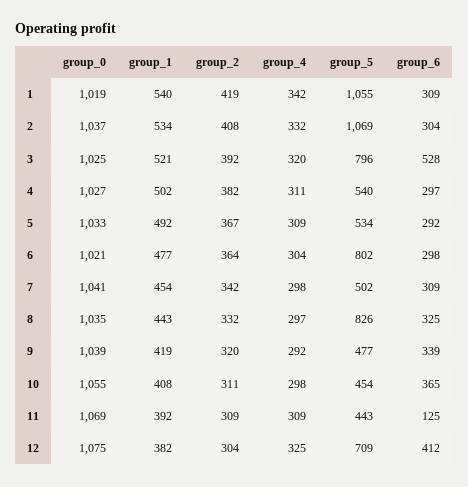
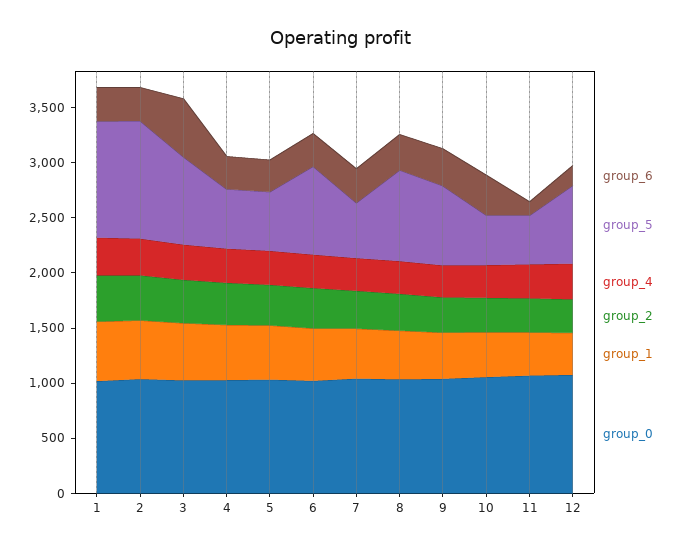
group_5, 9: 477 -> 700
group_6, 12: 412 -> 200

